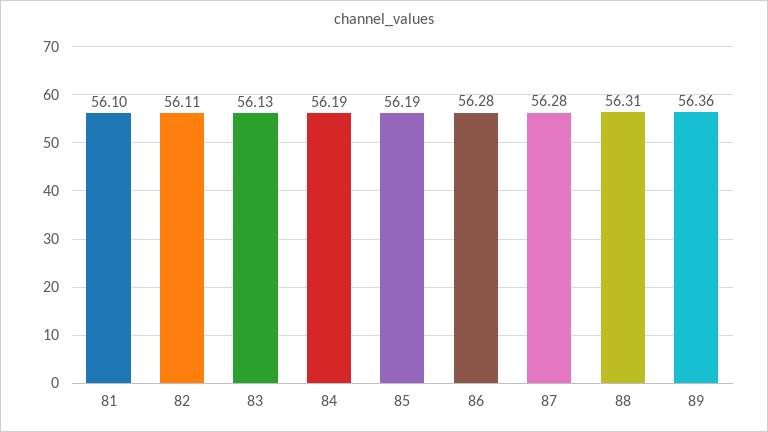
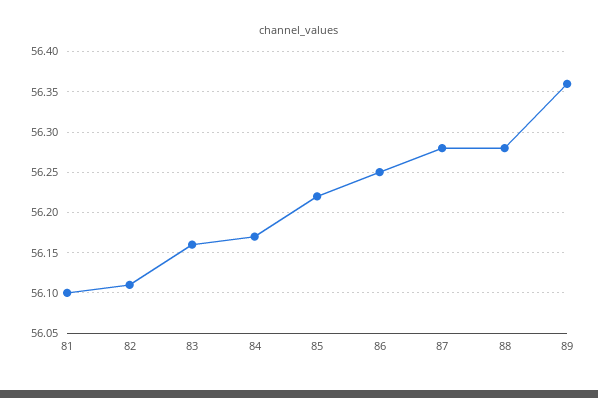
83: 56.13 -> 56.16
84: 56.19 -> 56.17
85: 56.19 -> 56.22
86: 56.28 -> 56.25
88: 56.31 -> 56.28

